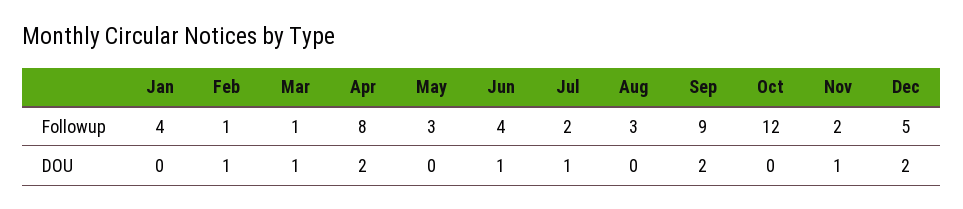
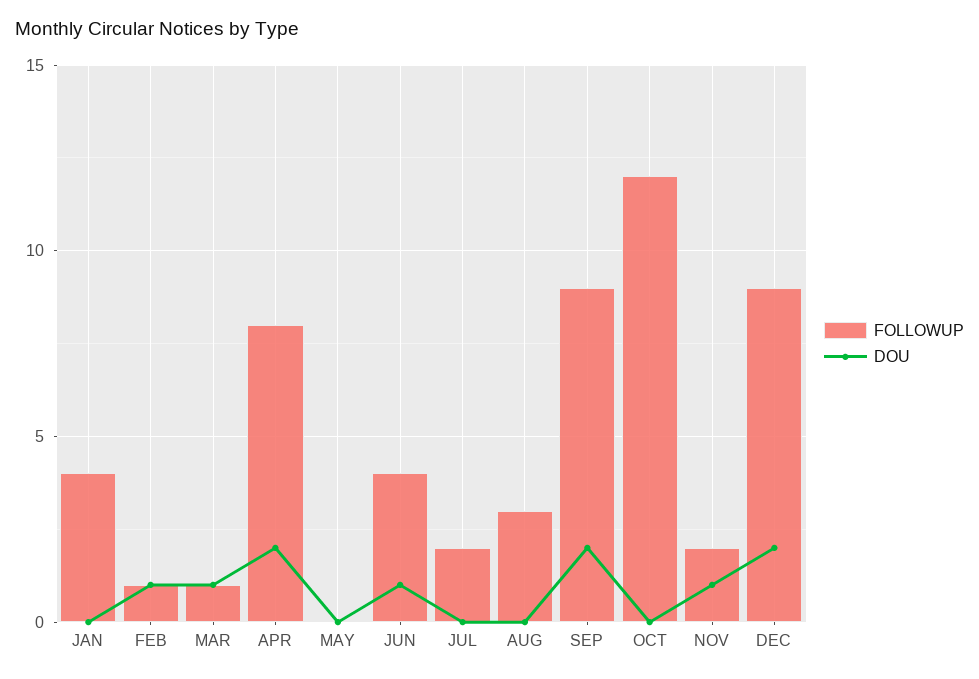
Followup, May: 3 -> 0
Followup, Dec: 5 -> 9
DOU, Jul: 1 -> 0

